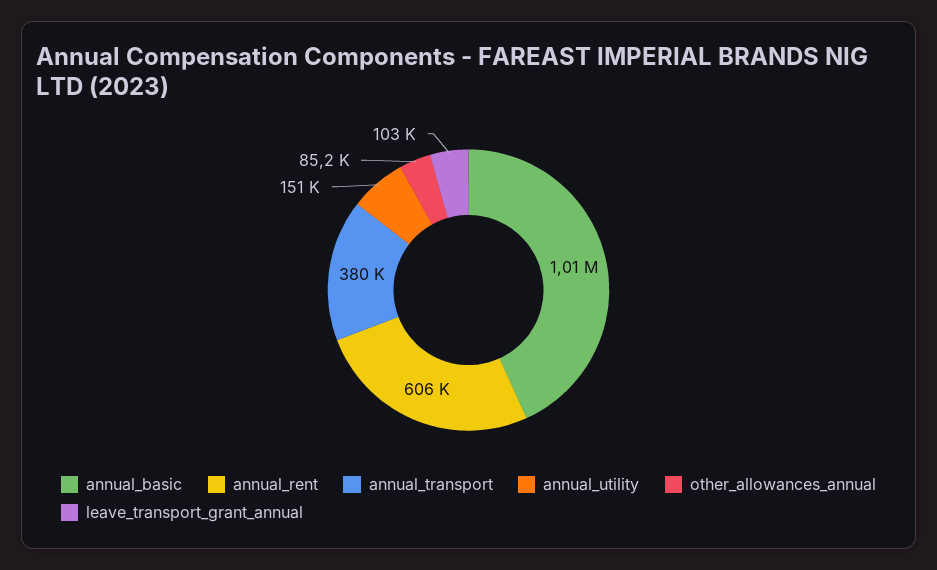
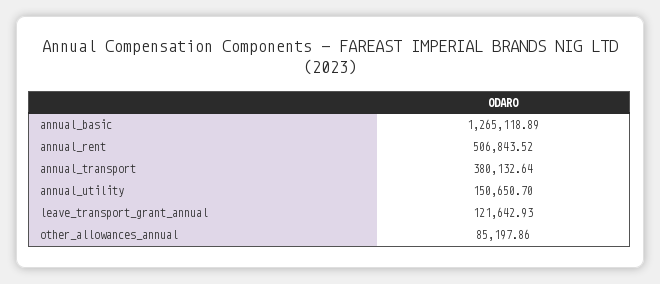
annual_basic: 1010000 -> 1265118.89
annual_rent: 606000 -> 506843.52
leave_transport_grant_annual: 103000 -> 121642.93

